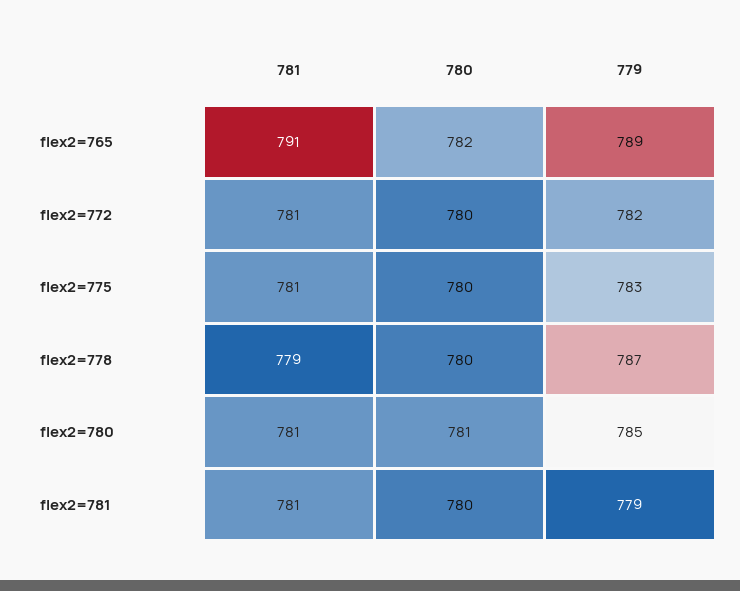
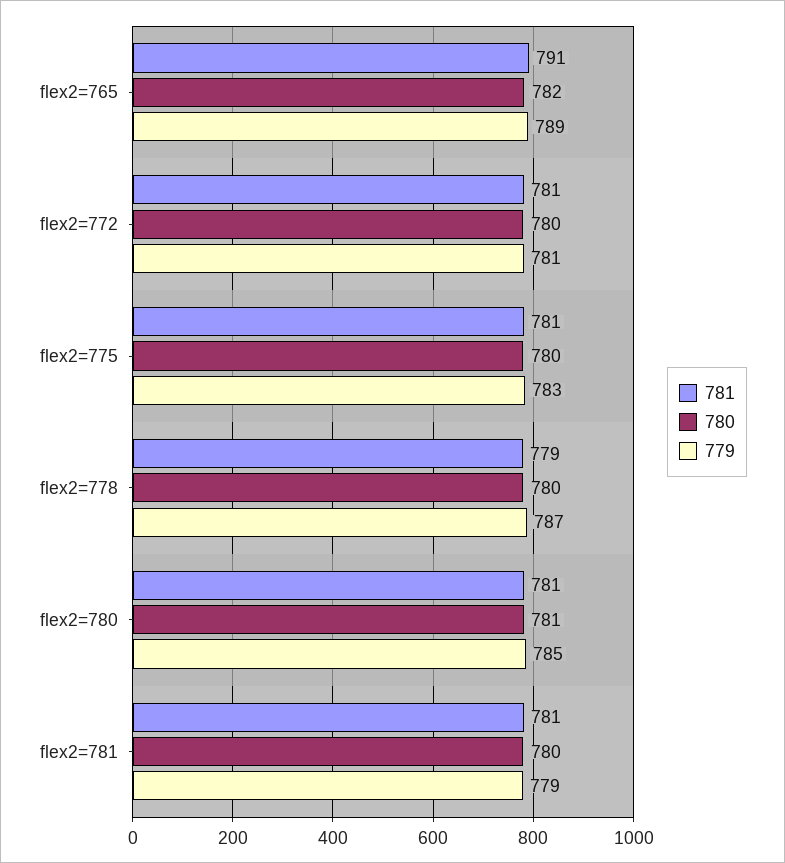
779, flex2=772: 782 -> 781

